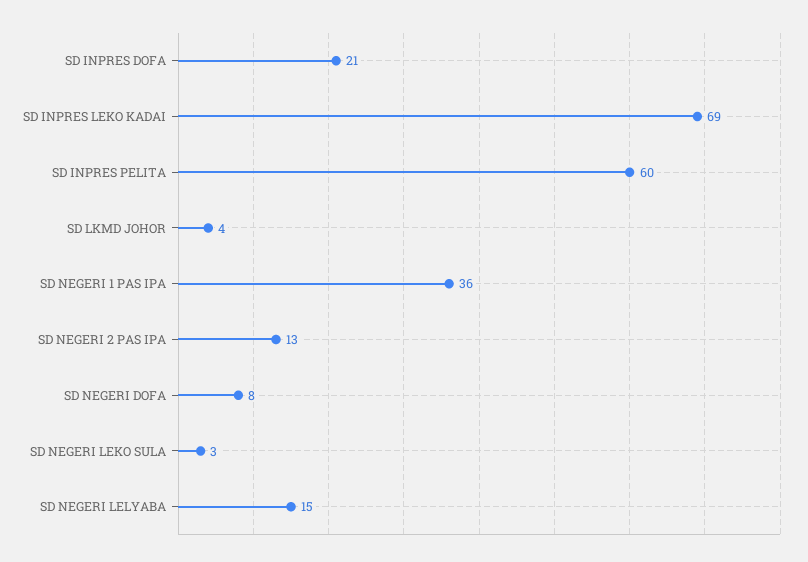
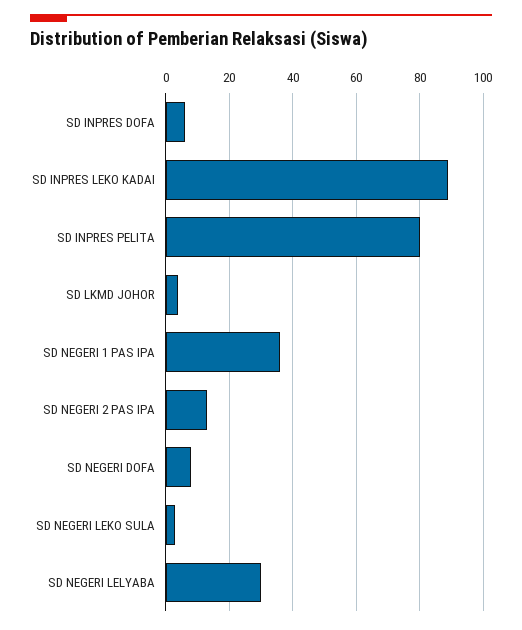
SD INPRES DOFA: 21 -> 5
SD INPRES LEKO KADAI: 69 -> 90
SD INPRES PELITA: 60 -> 80
SD NEGERI LELYABA: 15 -> 30

